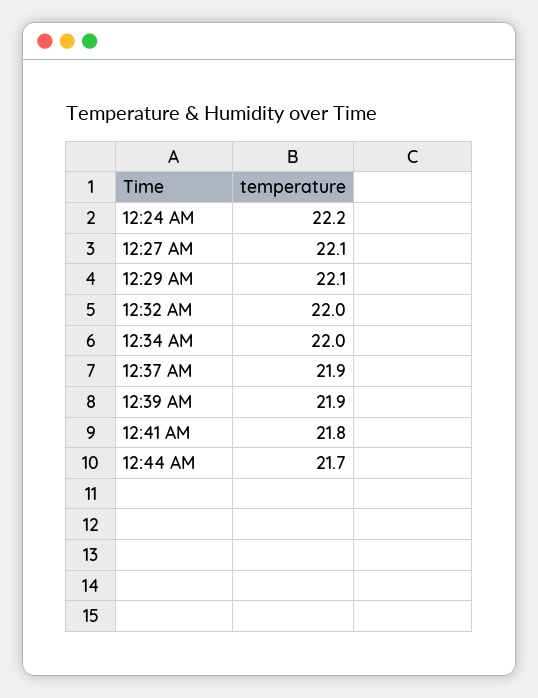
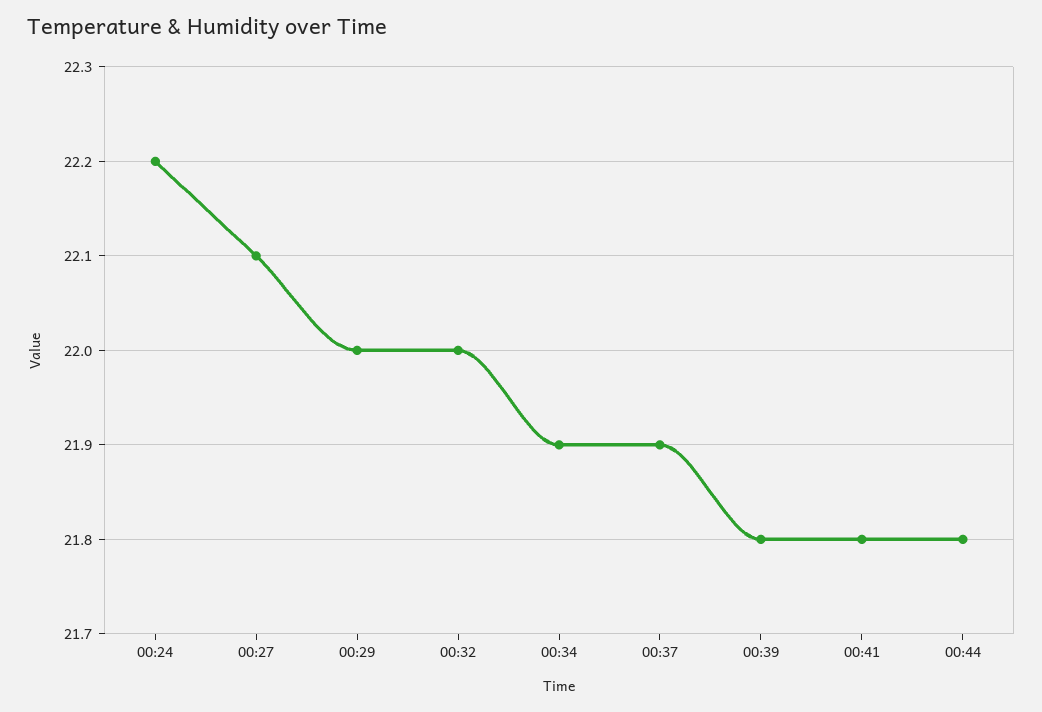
12:29 AM: 22.1 -> 22
12:34 AM: 22 -> 21.9
12:39 AM: 21.9 -> 21.8
12:44 AM: 21.7 -> 21.8

